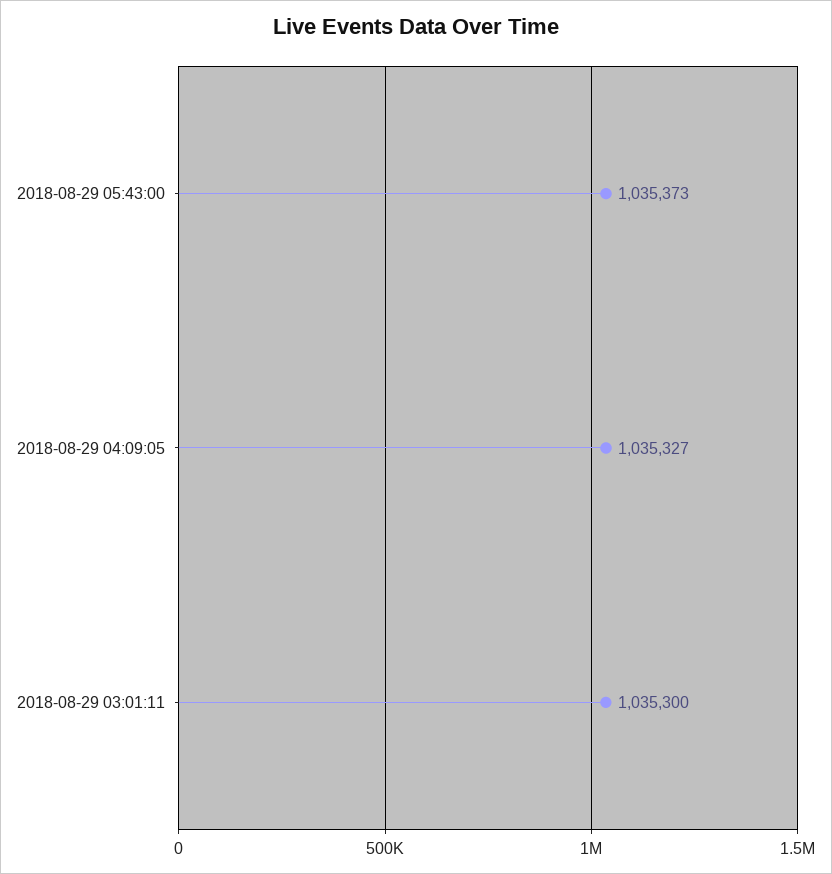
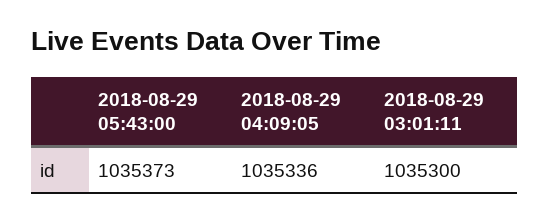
2018-08-29 04:09:05: 1035327 -> 1035336

